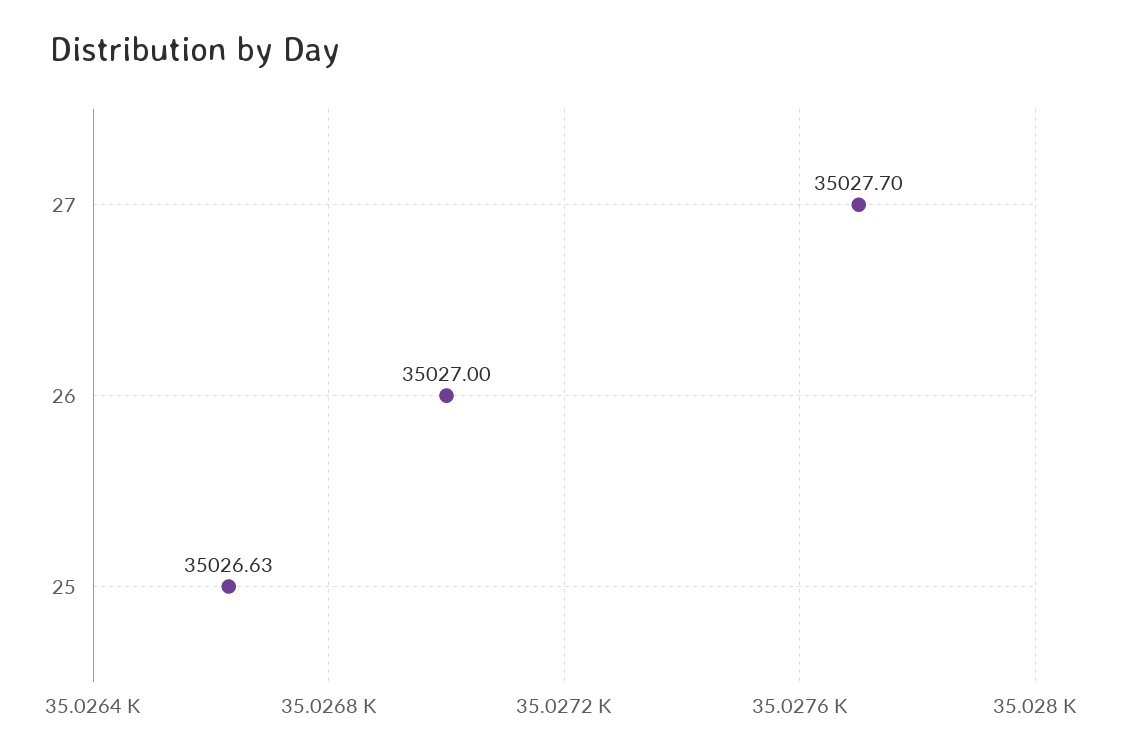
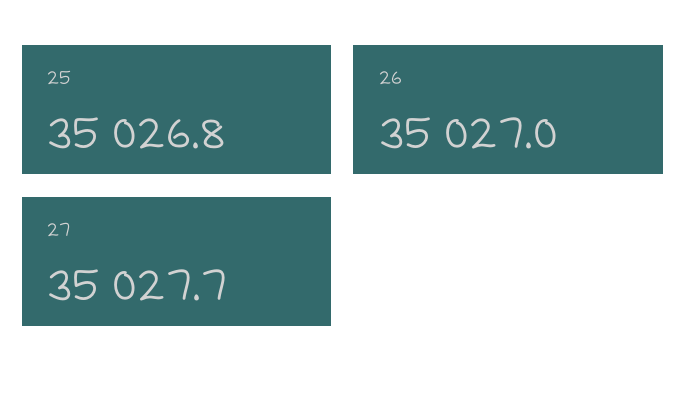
25: 35026.63 -> 35026.8

